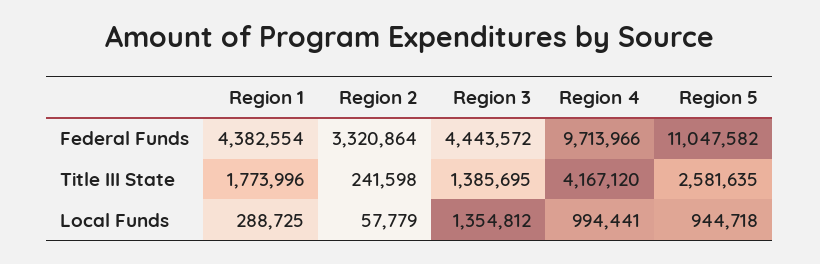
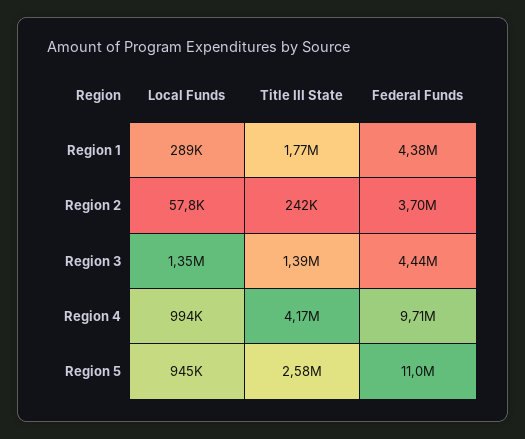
Region 2, Federal Funds: 3320864 -> 3700000

